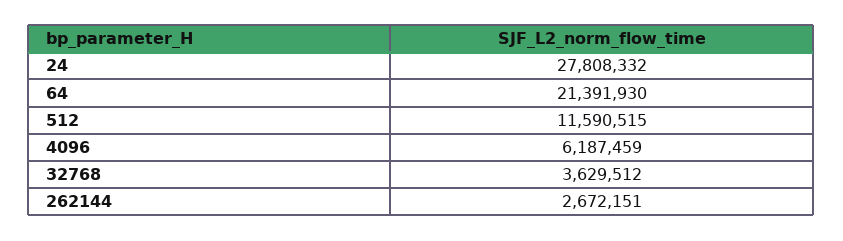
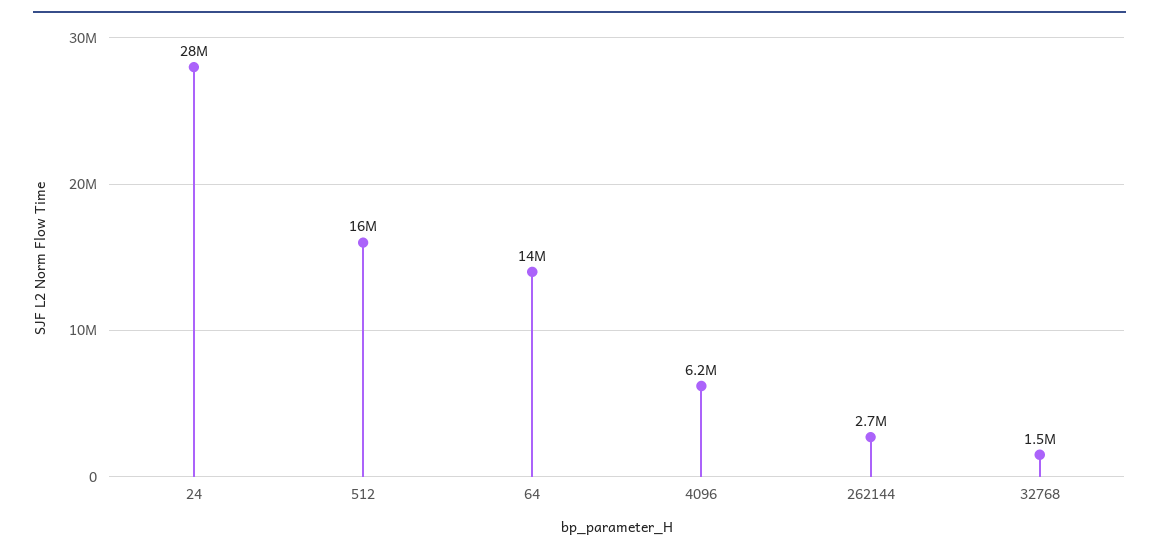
64: 21391930 -> 14000000
512: 11590515 -> 16000000
32768: 3629512 -> 1500000

